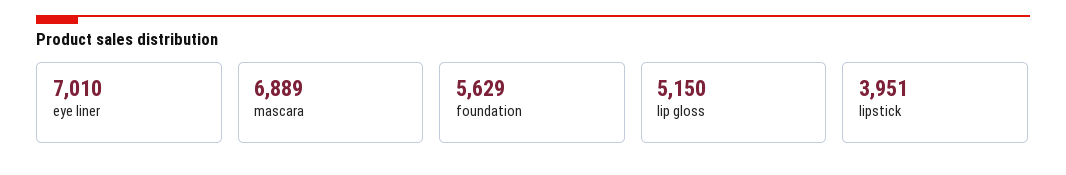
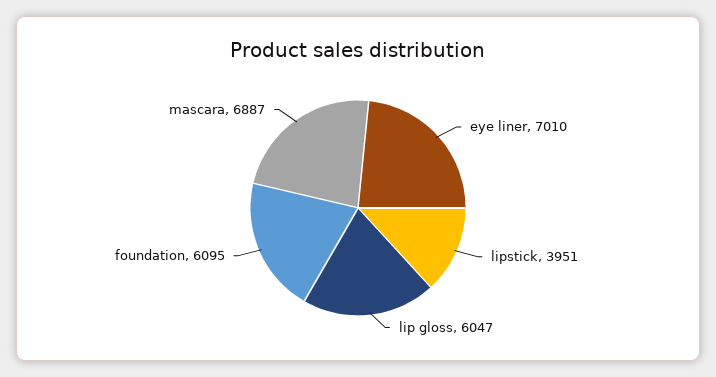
mascara: 6889 -> 6887
foundation: 5629 -> 6095
lip gloss: 5150 -> 6047

